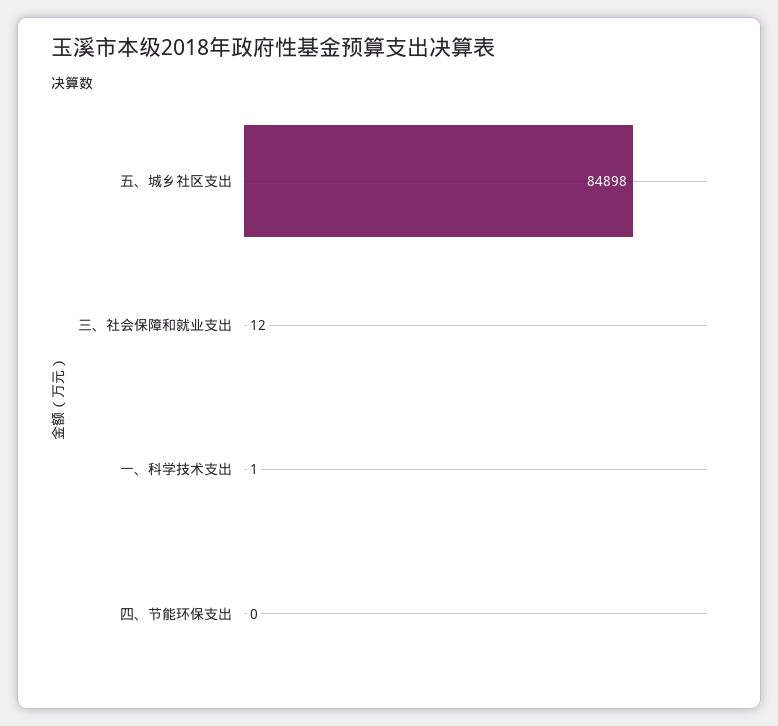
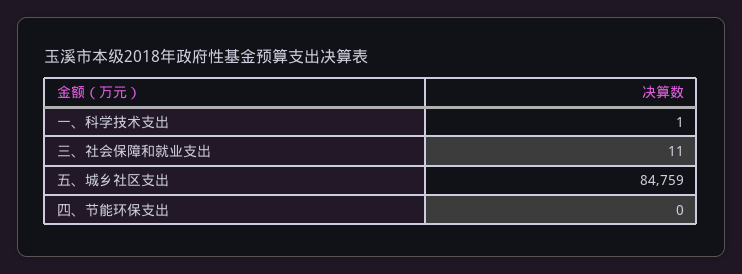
五、城乡社区支出: 84898 -> 84759
三、社会保障和就业支出: 12 -> 11

